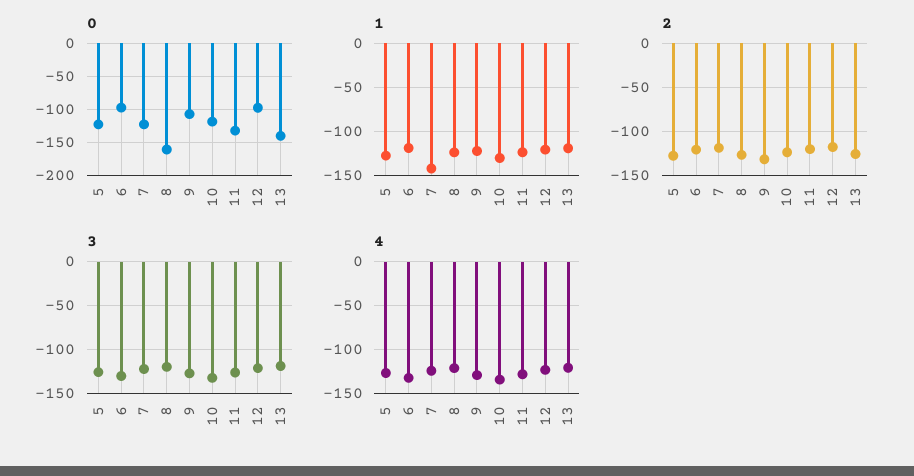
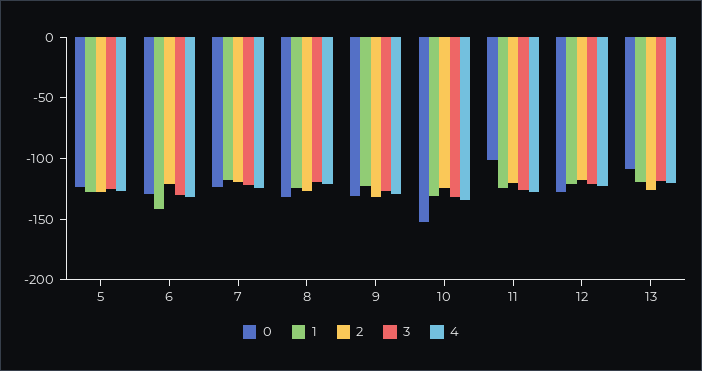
0, 6: -100 -> -130
0, 8: -160 -> -130
0, 9: -110 -> -130
0, 10: -120 -> -150
0, 11: -130 -> -100
0, 12: -100 -> -130
0, 13: -140 -> -110
1, 6: -120 -> -140
1, 7: -140 -> -120

